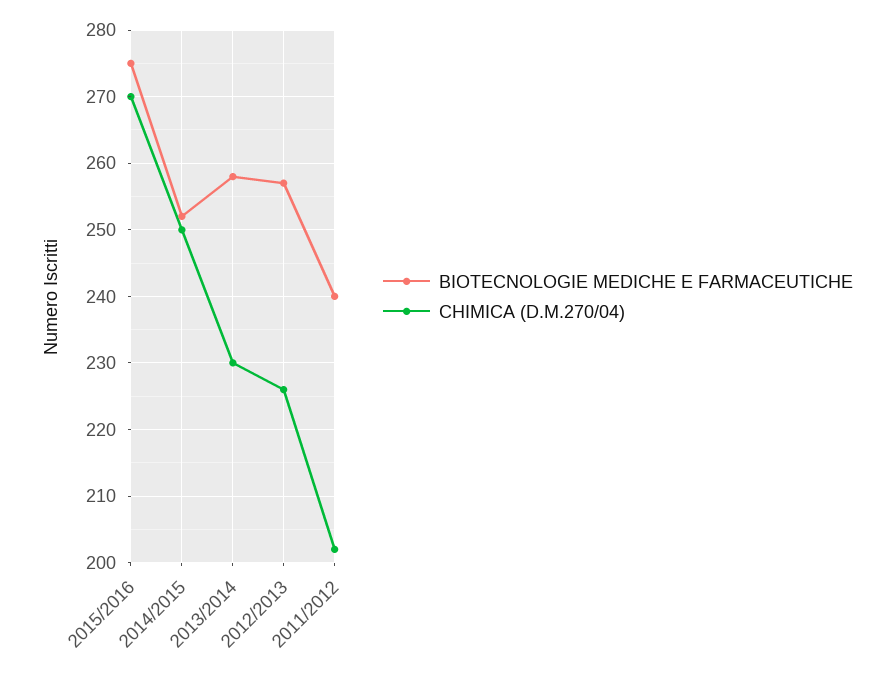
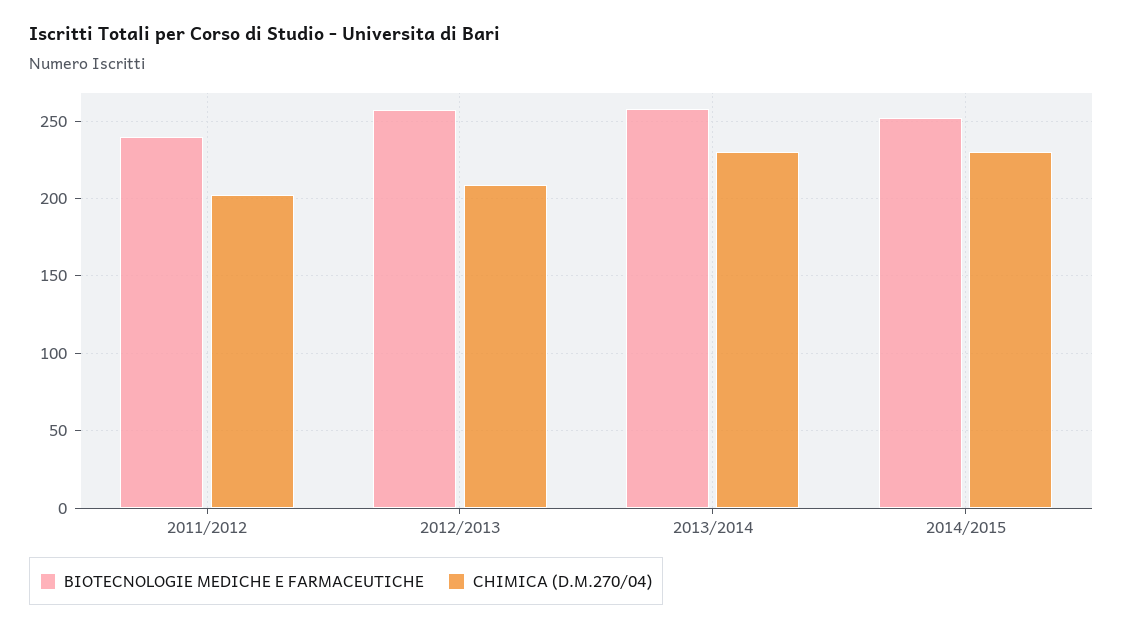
BIOTECNOLOGIE MEDICHE E FARMACEUTICHE, 2015/2016: 275 -> none
CHIMICA (D.M.270/04), 2015/2016: 270 -> none
CHIMICA (D.M.270/04), 2014/2015: 250 -> 230
CHIMICA (D.M.270/04), 2012/2013: 226 -> 210

